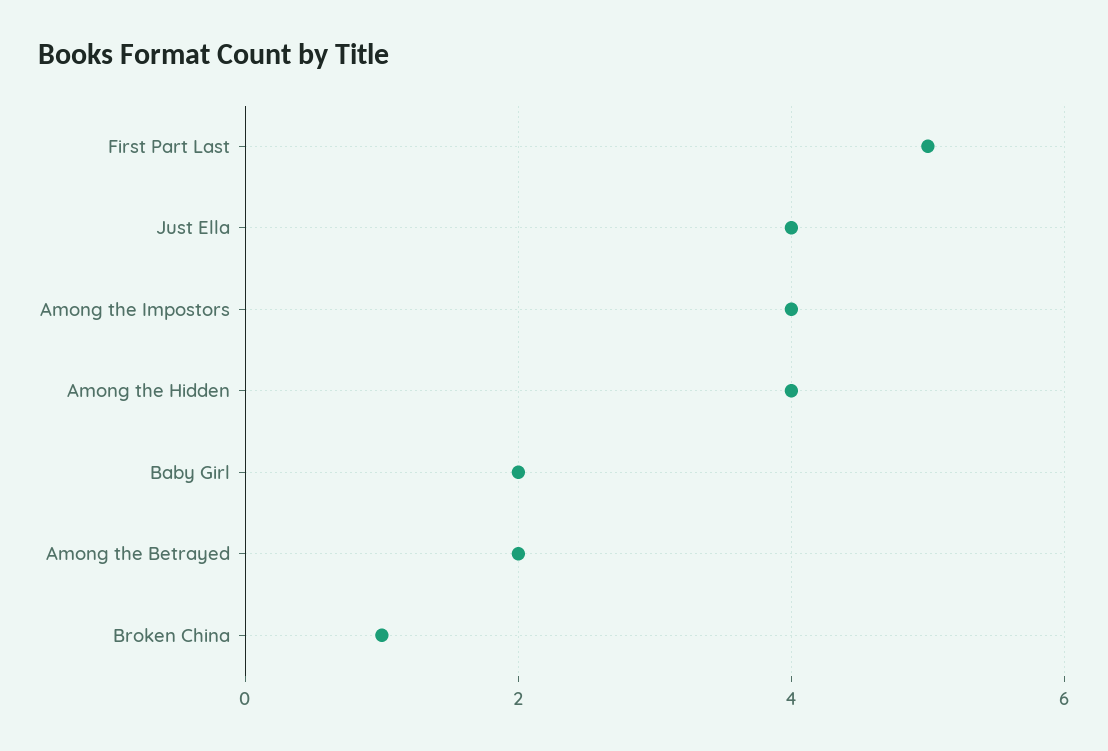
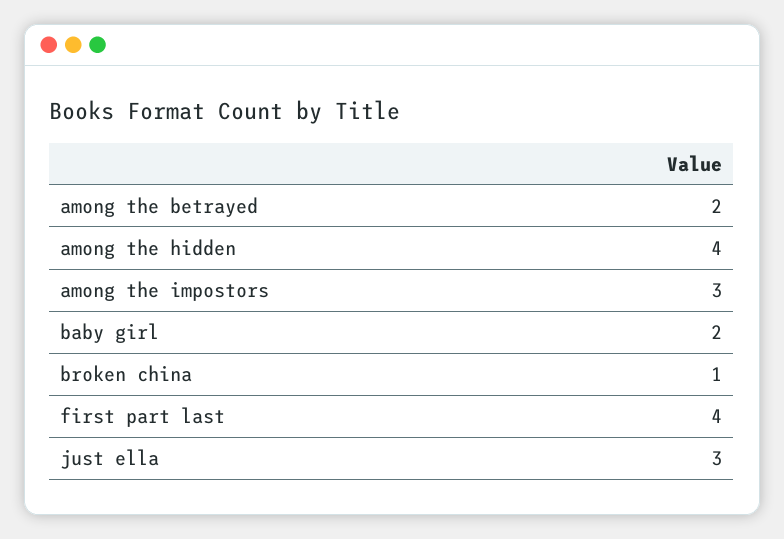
First Part Last: 5 -> 4
Just Ella: 4 -> 3
Among the Impostors: 4 -> 3

